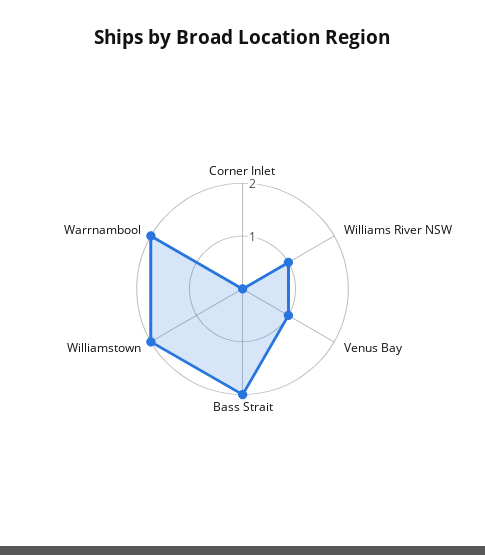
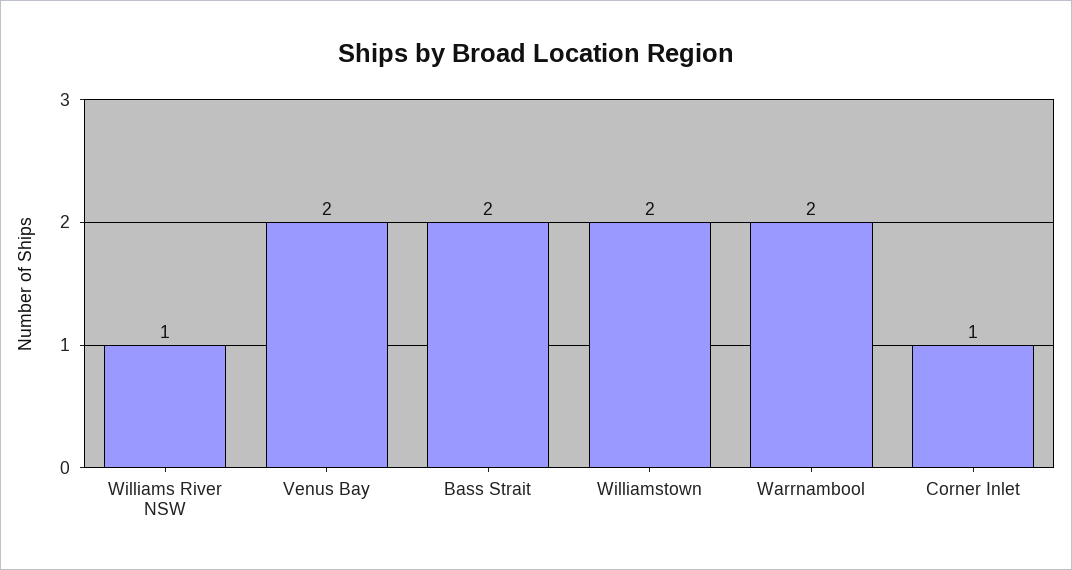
Corner Inlet: 0 -> 1
Venus Bay: 1 -> 2

